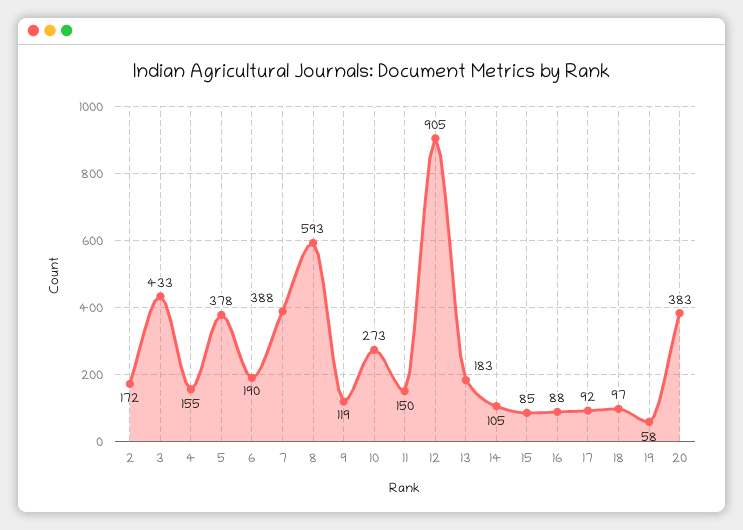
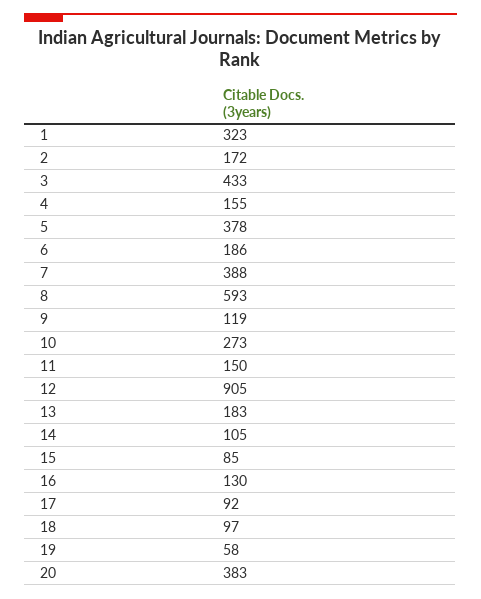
6: 190 -> 186
16: 88 -> 130
1: none -> 323

